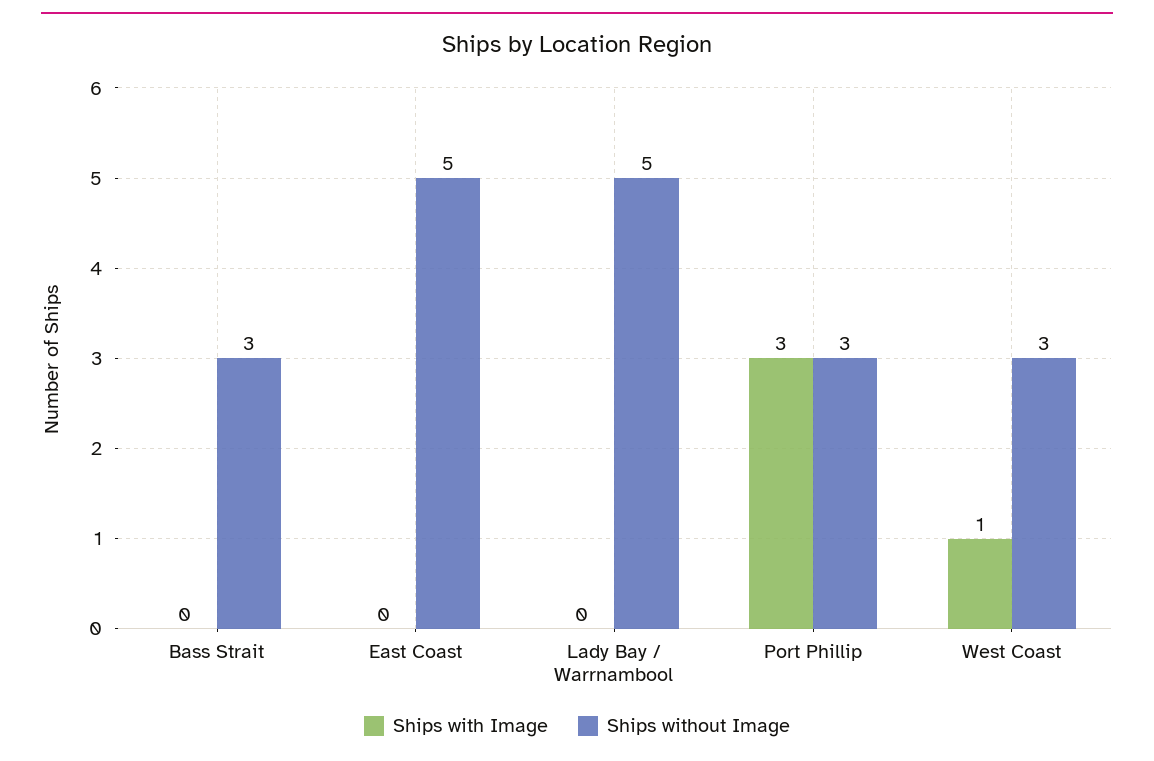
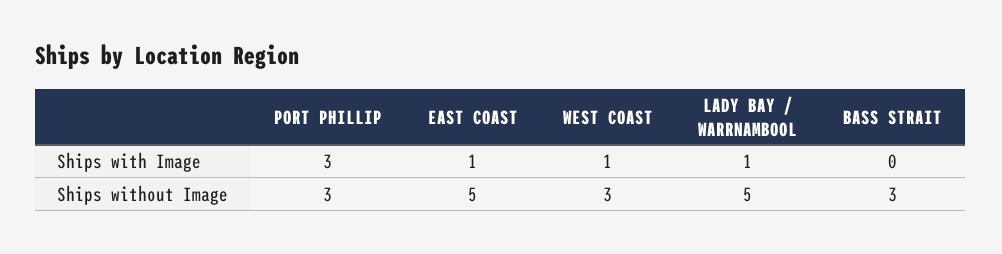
Ships with Image, East Coast: 0 -> 1
Ships with Image, Lady Bay / Warrnambool: 0 -> 1

